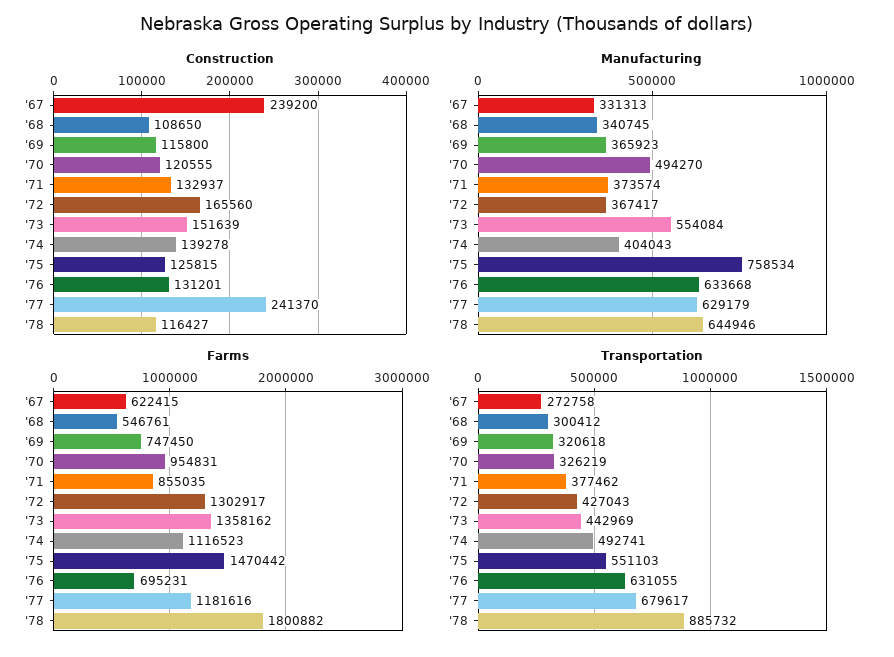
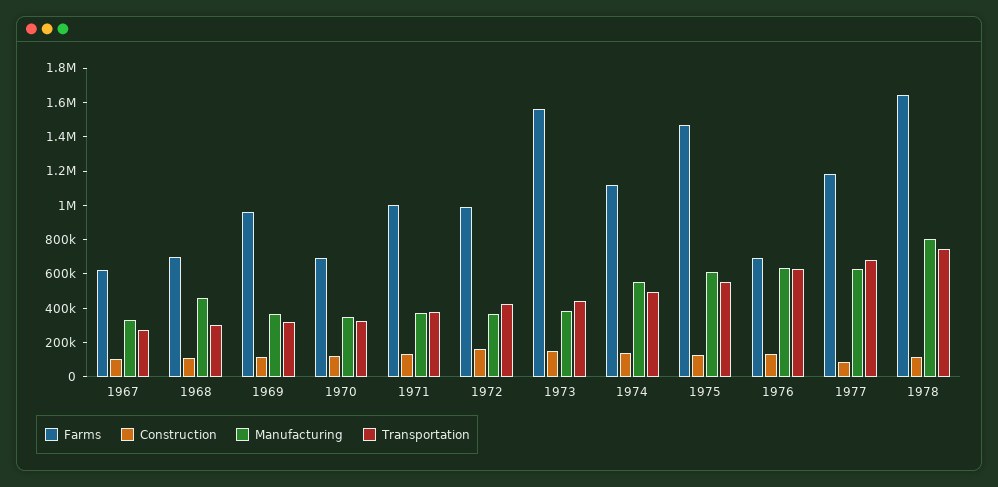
Construction, '67: 239200 -> 100000
Construction, '77: 241370 -> 100000
Manufacturing, '68: 340745 -> 450000
Manufacturing, '70: 494270 -> 350000
Manufacturing, '73: 554084 -> 400000
Manufacturing, '74: 404043 -> 550000
Manufacturing, '75: 758534 -> 600000
Manufacturing, '78: 644946 -> 800000
Farms, '68: 546761 -> 700000
Farms, '69: 747450 -> 950000
Farms, '70: 954831 -> 700000
Farms, '71: 855035 -> 1000000
Farms, '72: 1302917 -> 1000000
Farms, '73: 1358162 -> 1550000
Farms, '78: 1800882 -> 1650000
Transportation, '78: 885732 -> 750000

